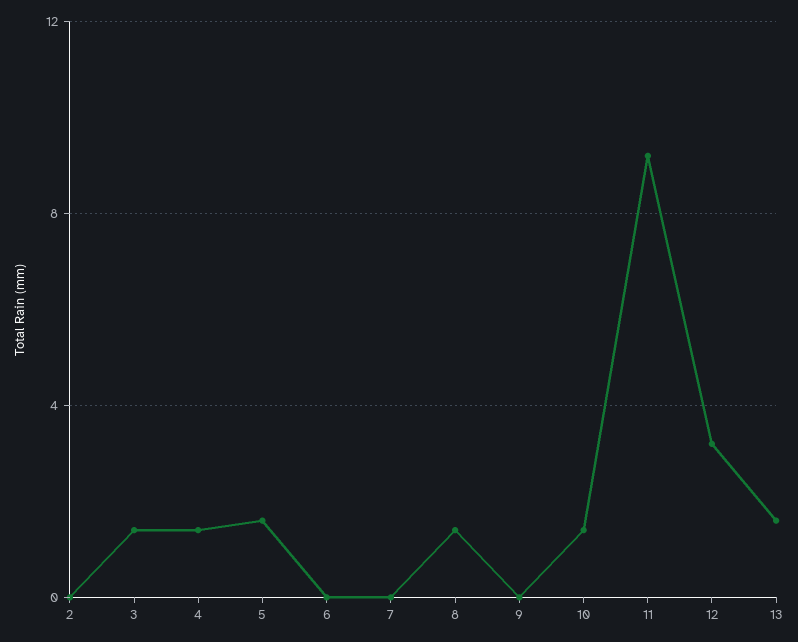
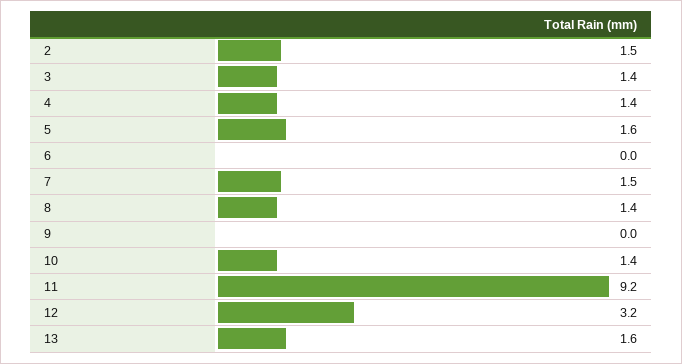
2: 0 -> 1.5
7: 0 -> 1.5

